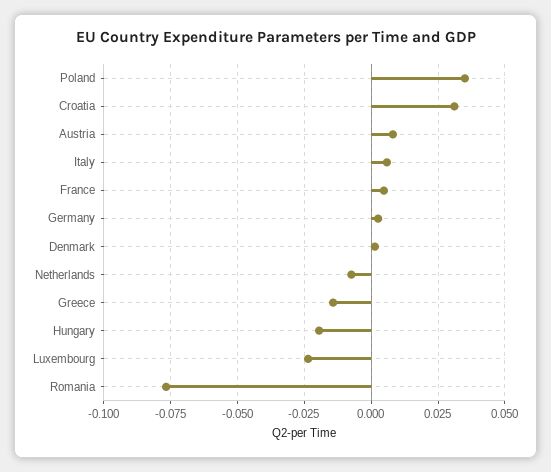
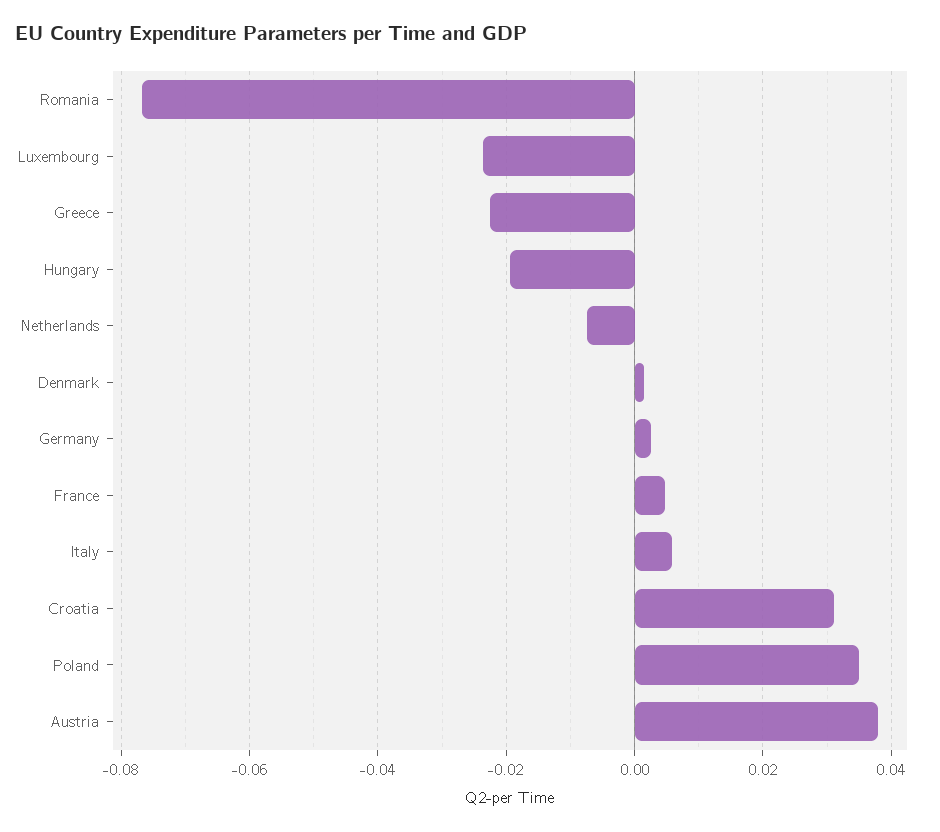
Austria: 0.0075 -> 0.038
Greece: -0.015 -> -0.022

